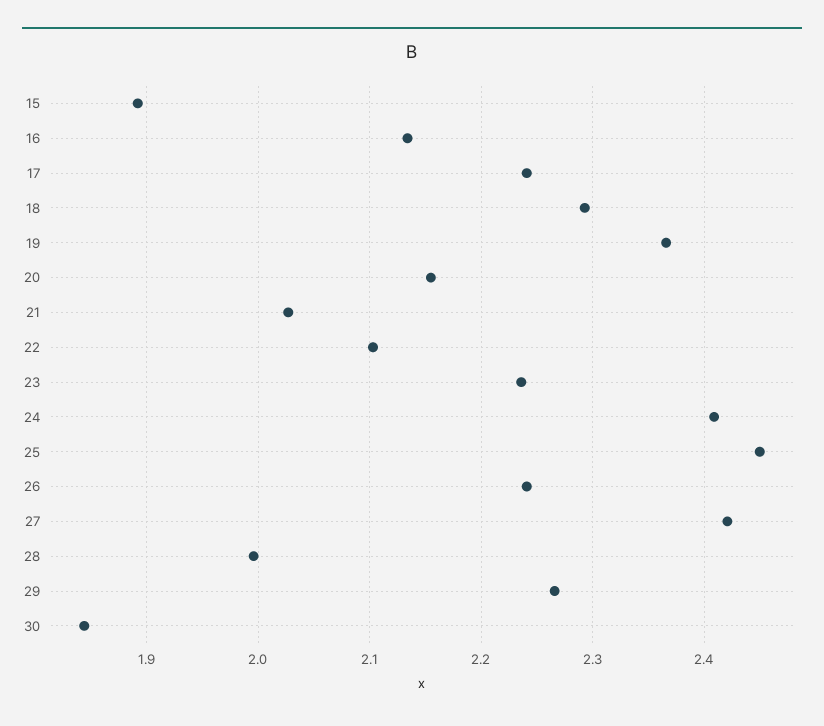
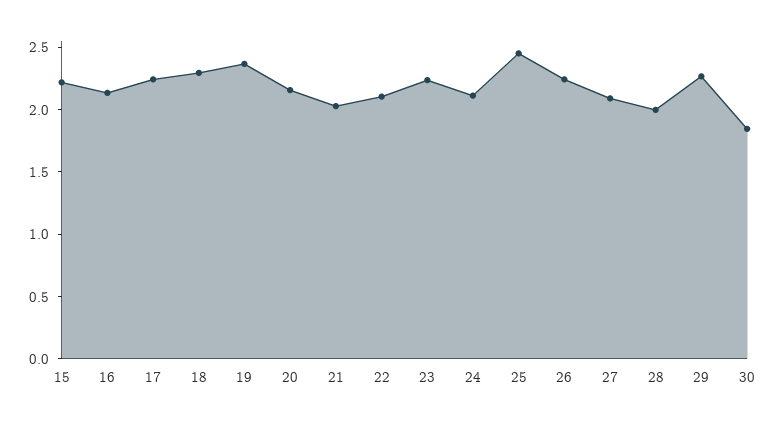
15: 1.89 -> 2.2
24: 2.41 -> 2.1
27: 2.42 -> 2.1

